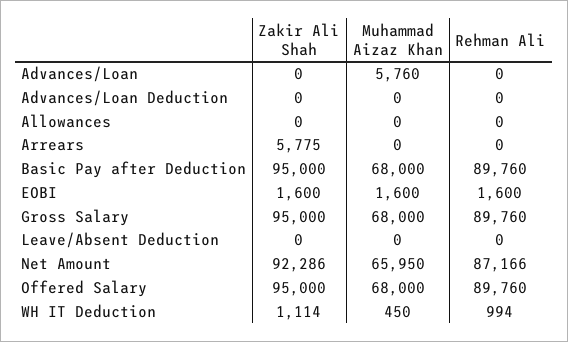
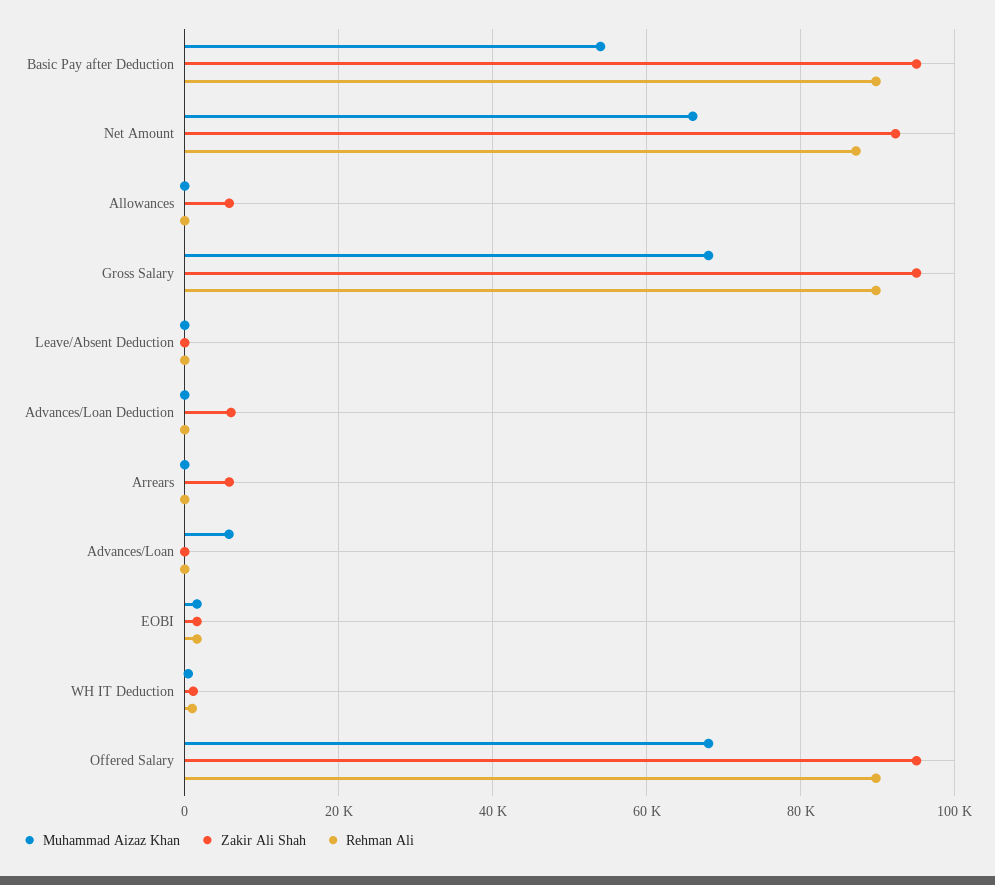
Zakir Ali Shah, Advances/Loan Deduction: 0 -> 6000
Zakir Ali Shah, Allowances: 0 -> 6000
Muhammad Aizaz Khan, Basic Pay after Deduction: 68000 -> 54000

